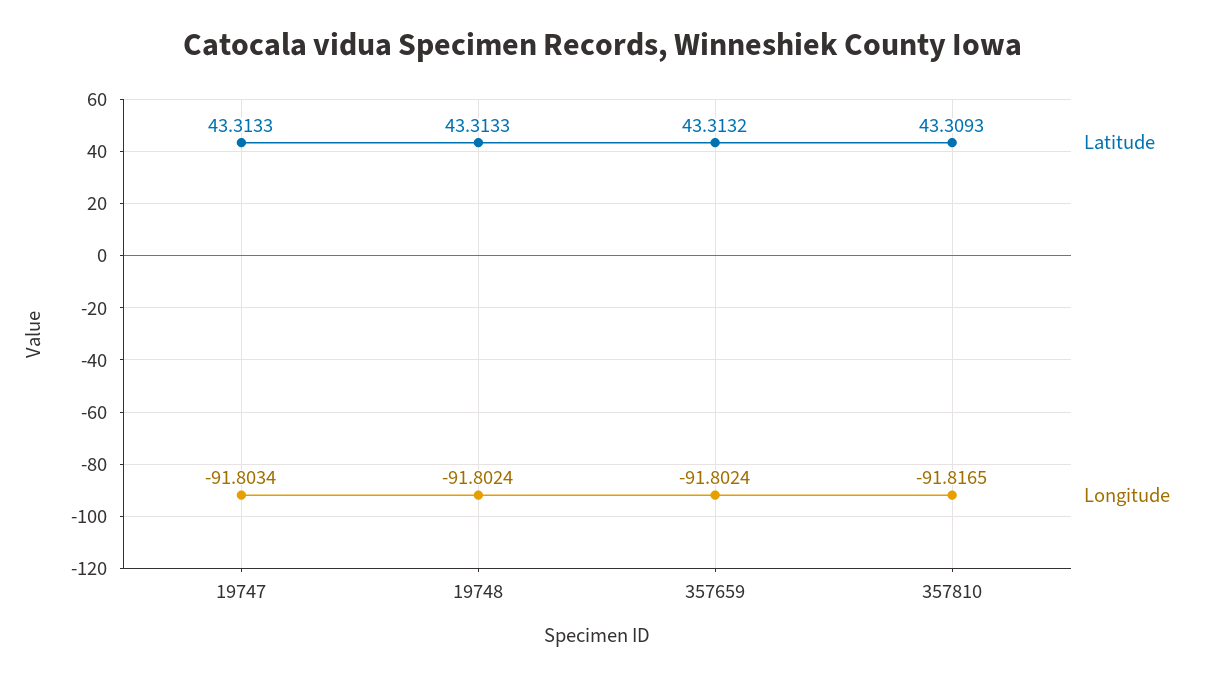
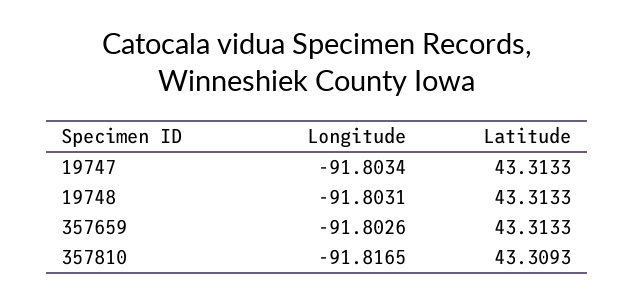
Longitude, 19748: -91.8024 -> -91.8031
Latitude, 357659: 43.3132 -> 43.3133
Longitude, 357659: -91.8024 -> -91.8026

